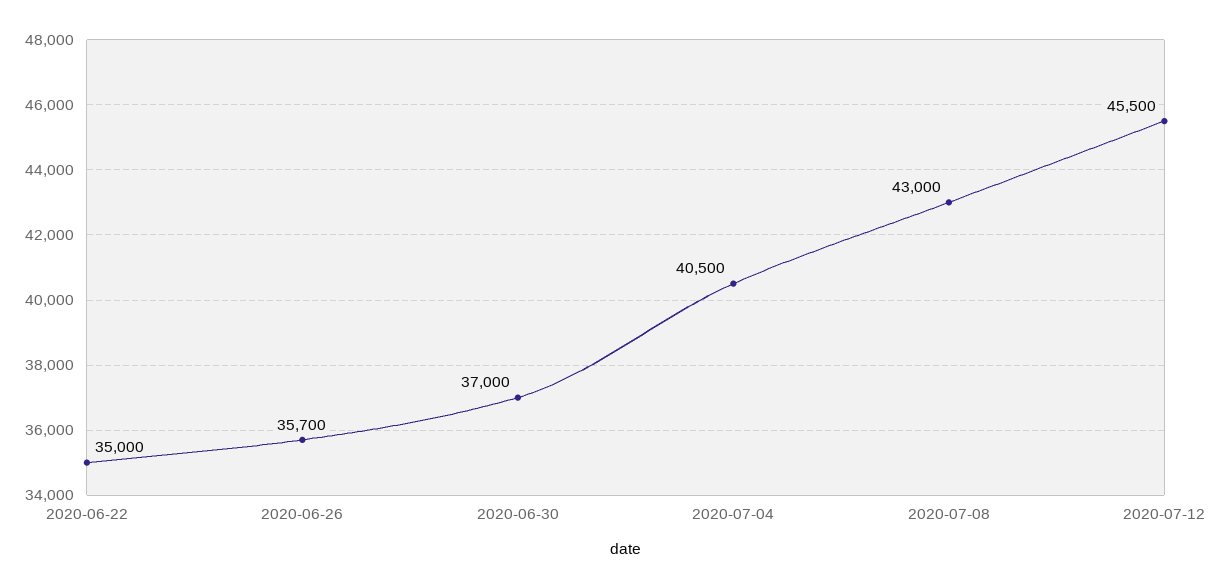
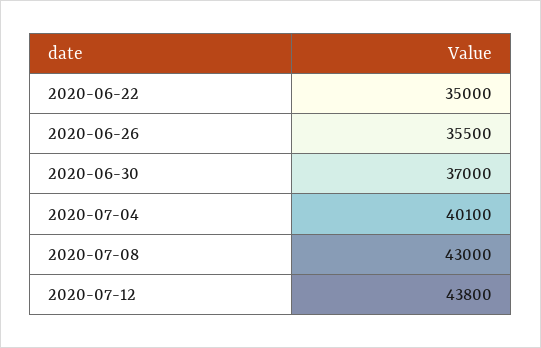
2020-06-26: 35700 -> 35500
2020-07-04: 40500 -> 40100
2020-07-12: 45500 -> 43800

